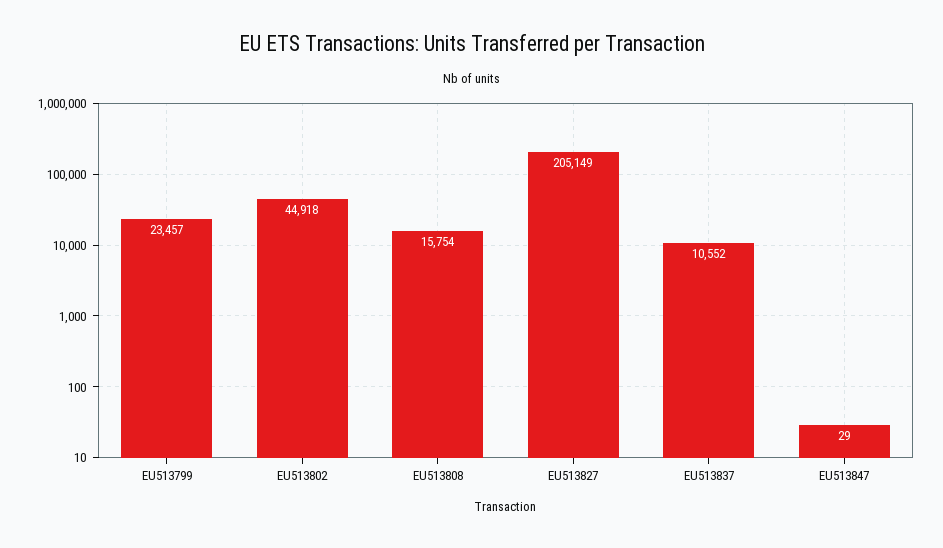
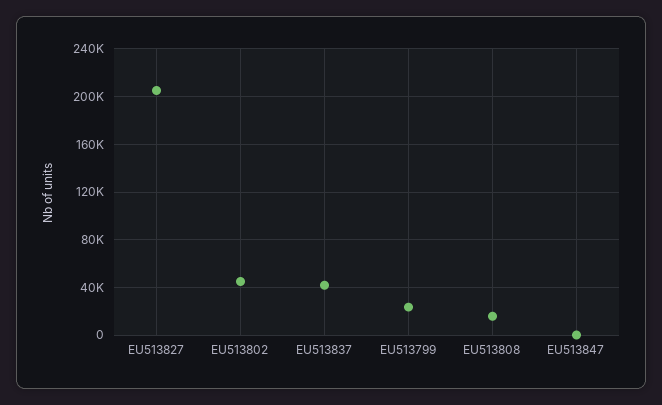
EU513837: 10552 -> 40000

